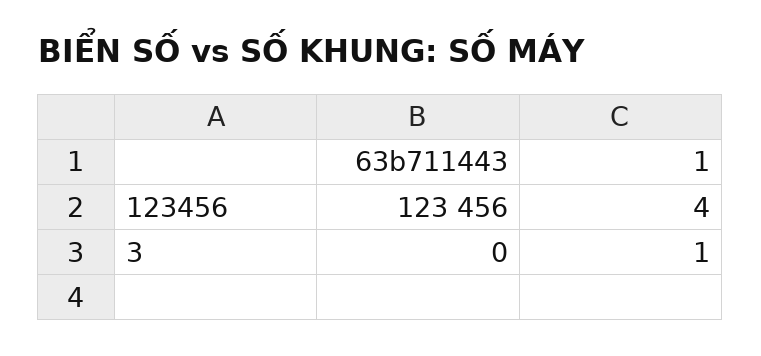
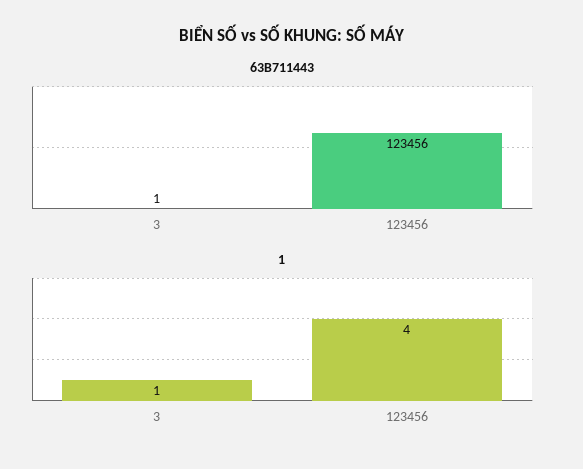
63b711443, 3: 0 -> 1

